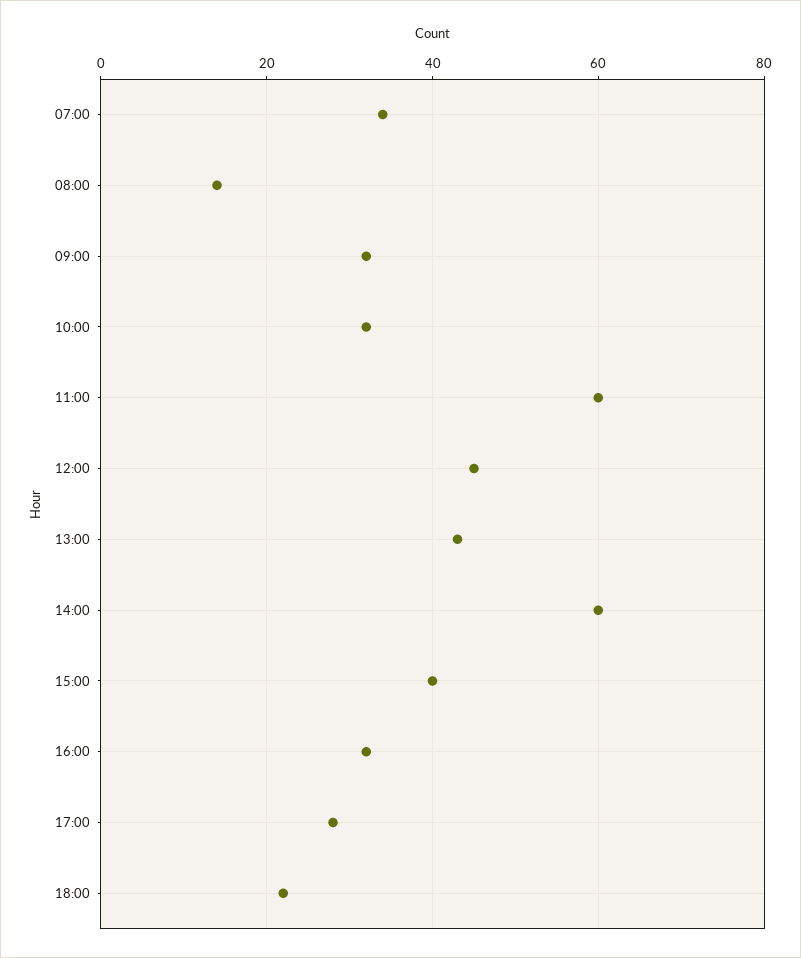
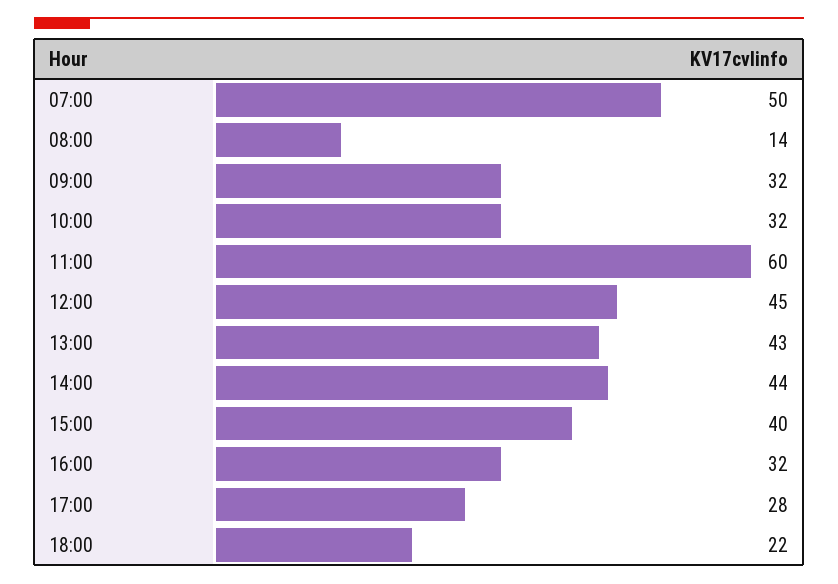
07:00: 35 -> 50
14:00: 60 -> 44

